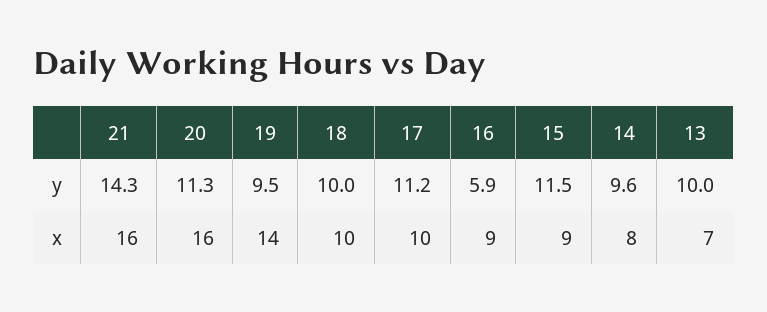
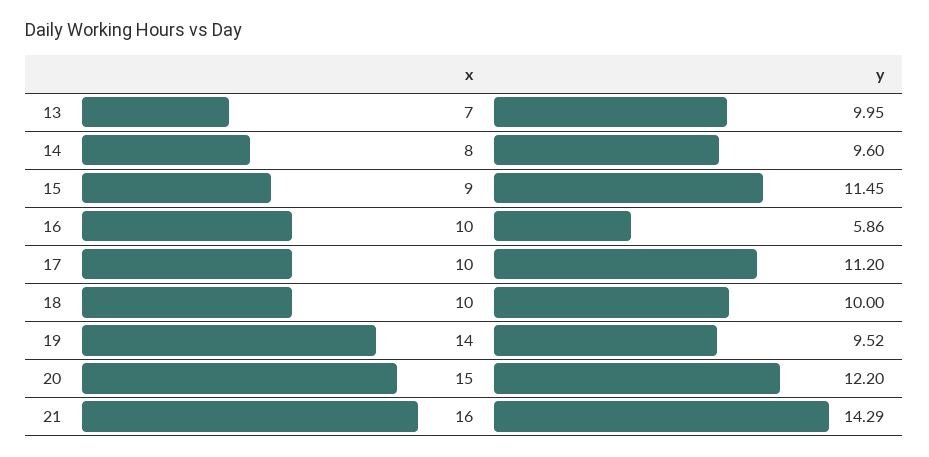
20, y: 11.3 -> 12.2
20, x: 16 -> 15
16, x: 9 -> 10

